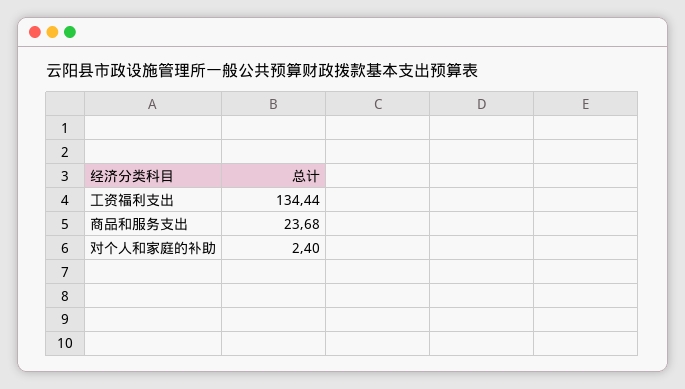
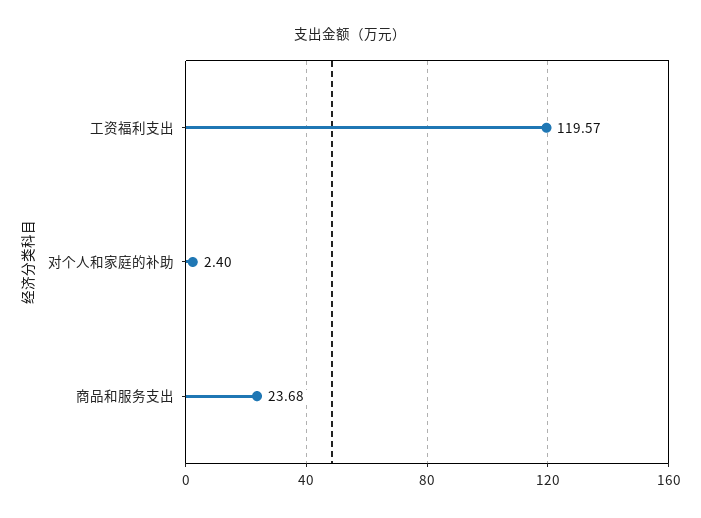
工资福利支出: 134.44 -> 119.57

